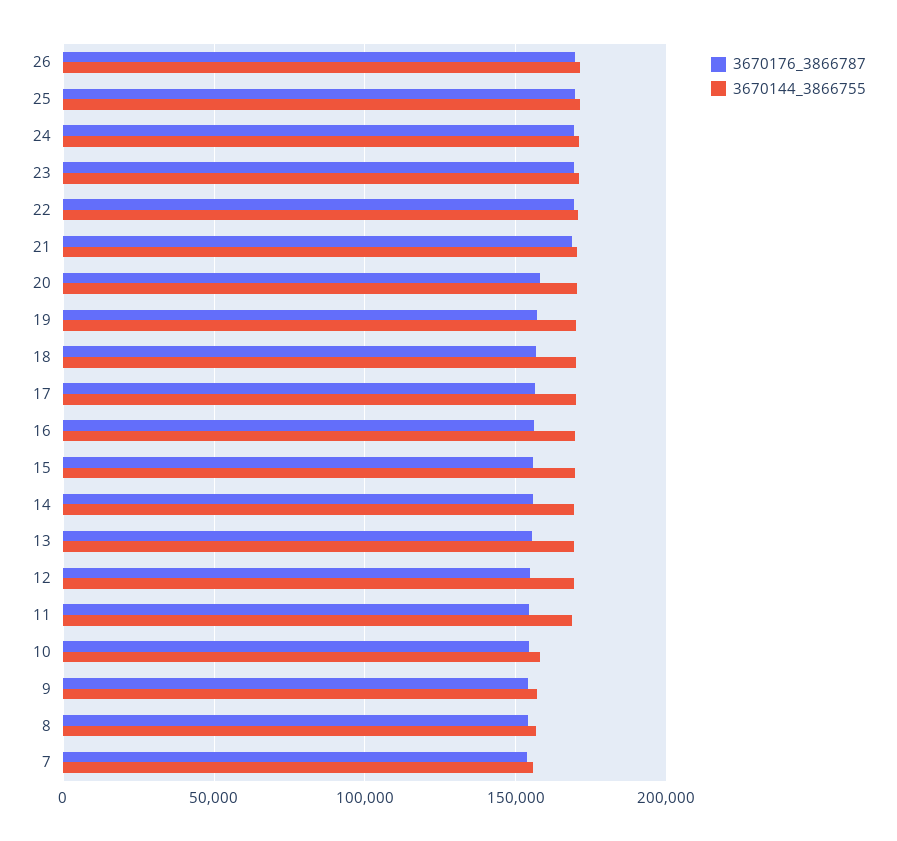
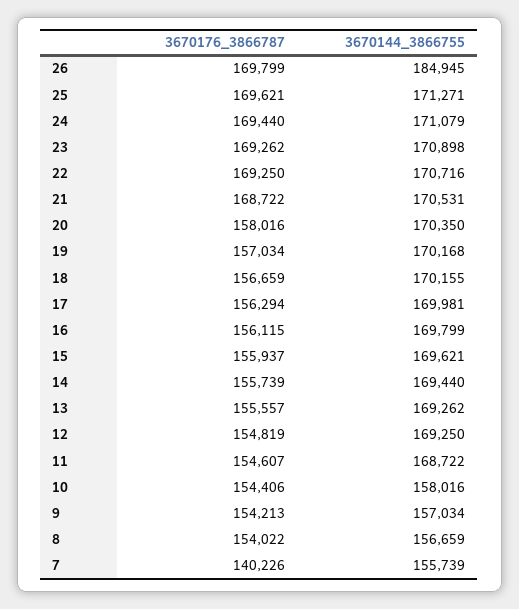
3670144_3866755, 26: 170000 -> 184945
3670176_3866787, 7: 155000 -> 140226

